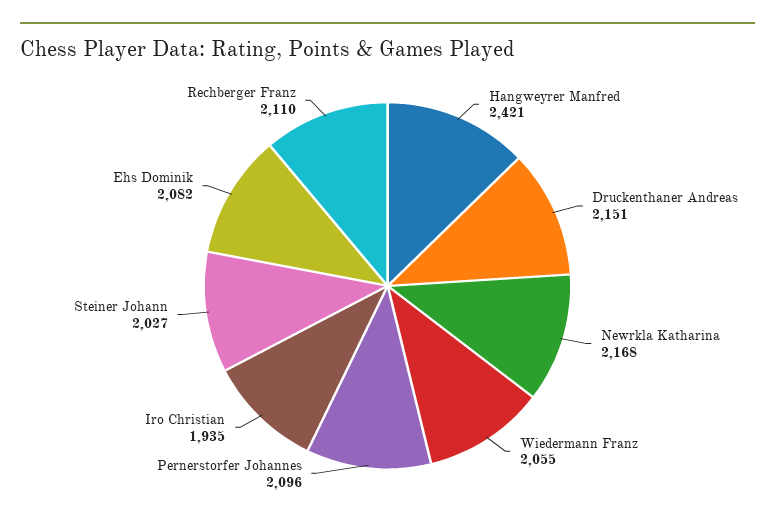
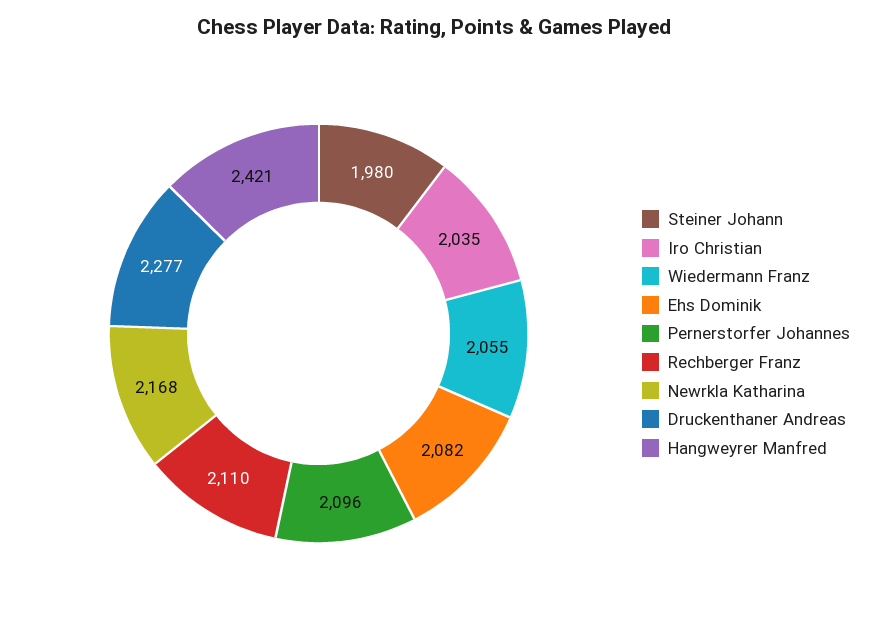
Druckenthaner Andreas: 2151 -> 2277
Iro Christian: 1935 -> 2035
Steiner Johann: 2027 -> 1980

